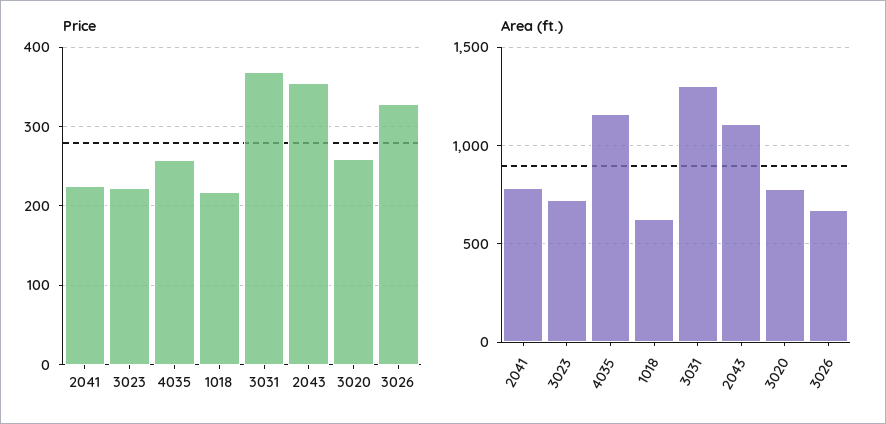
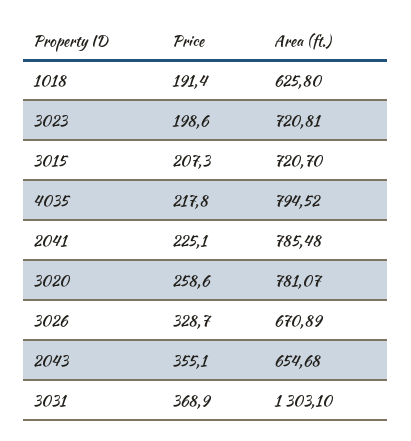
Price, 3023: 220 -> 198.6
Price, 4035: 260 -> 217.8
Price, 1018: 220 -> 191.4
Area (ft.), 4035: 1150 -> 794.52
Area (ft.), 2043: 1100 -> 654.68
Price, 3015: none -> 207.3
Area (ft.), 3015: none -> 720.7

